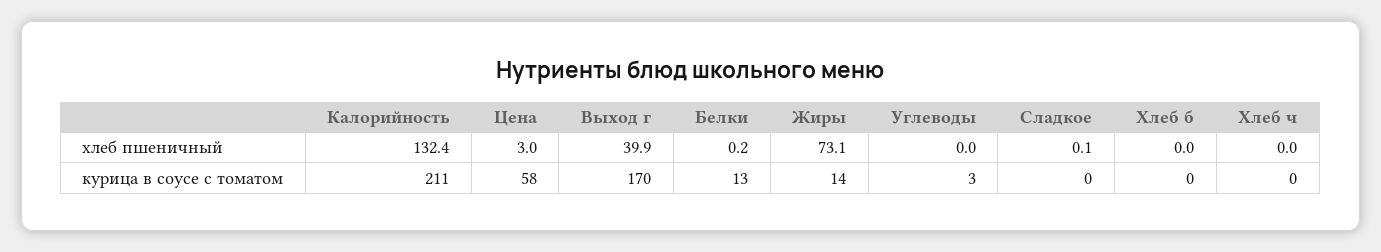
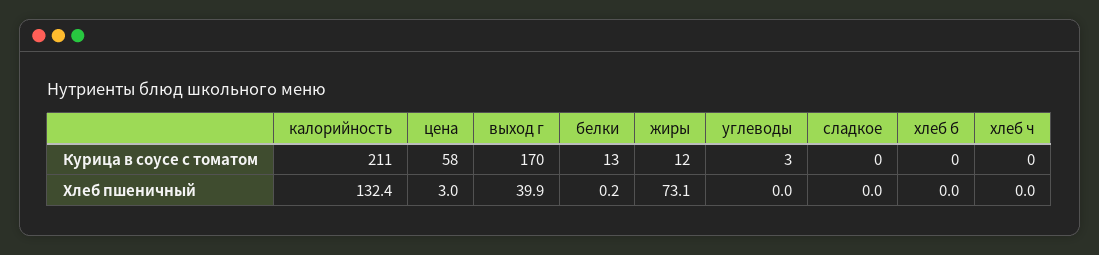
Сладкое, хлеб пшеничный: 0.1 -> 0
Жиры, курица в соусе с томатом: 14 -> 12

